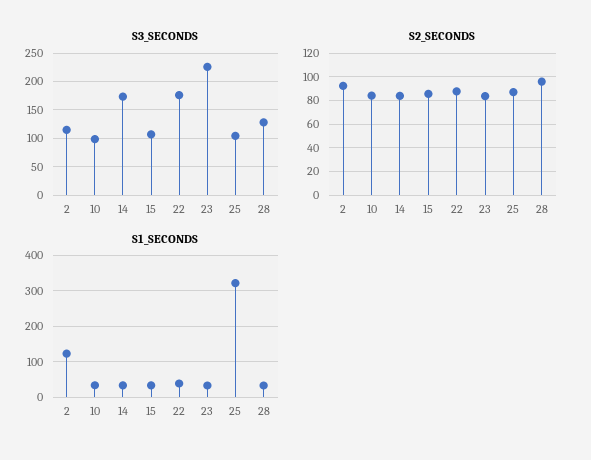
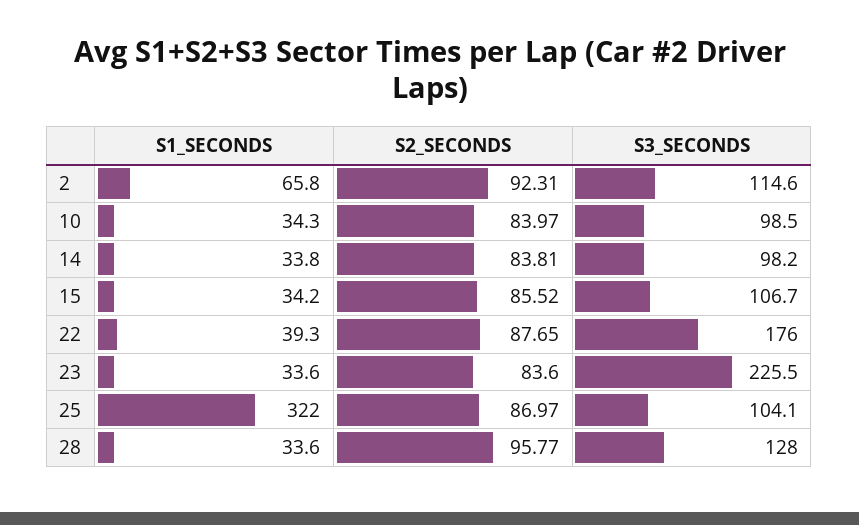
S3_SECONDS, 14: 175 -> 98.2
S1_SECONDS, 2: 120 -> 65.8

